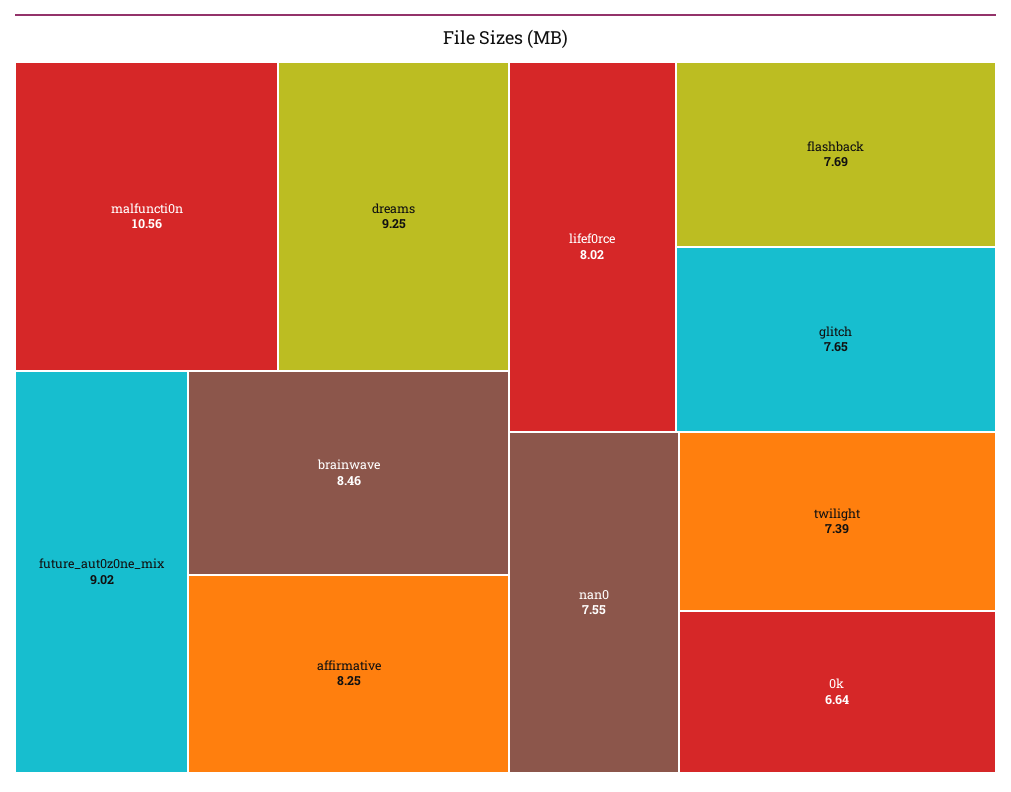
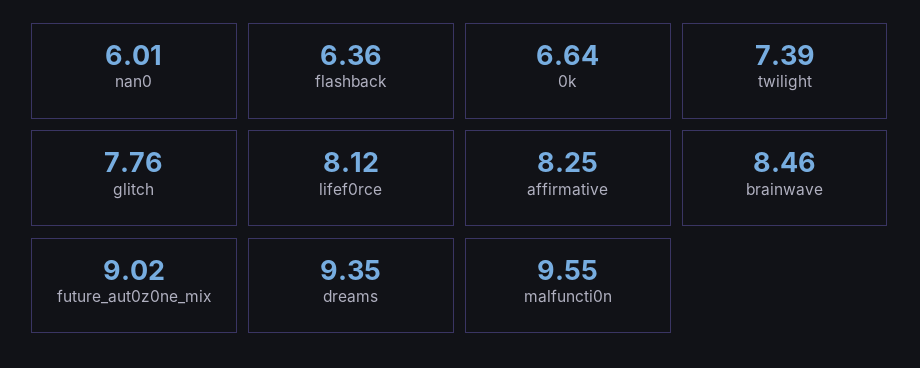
malfuncti0n: 10.56 -> 9.55
dreams: 9.25 -> 9.35
lifef0rce: 8.02 -> 8.12
flashback: 7.69 -> 6.36
glitch: 7.65 -> 7.76
nan0: 7.55 -> 6.01

